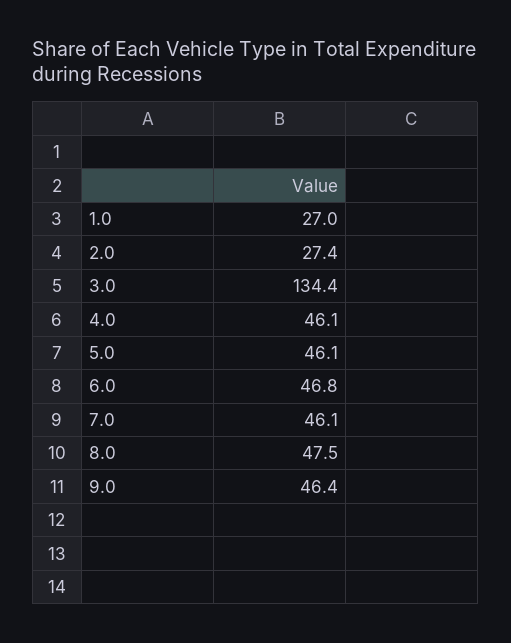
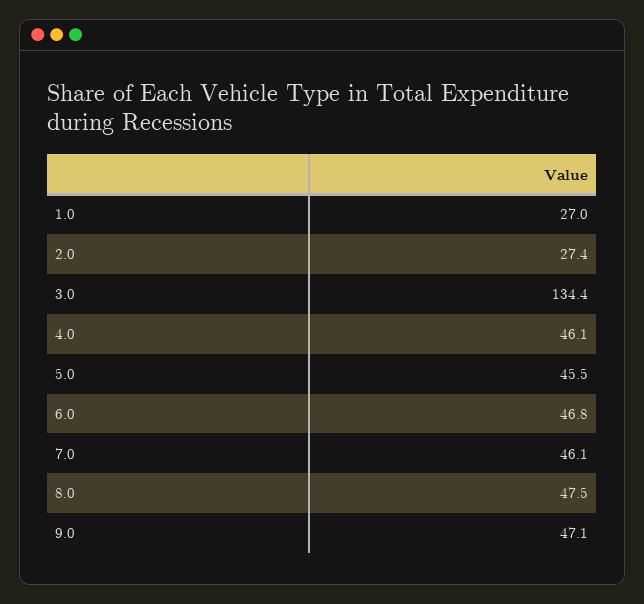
5.0: 46.1 -> 45.5
9.0: 46.4 -> 47.1

